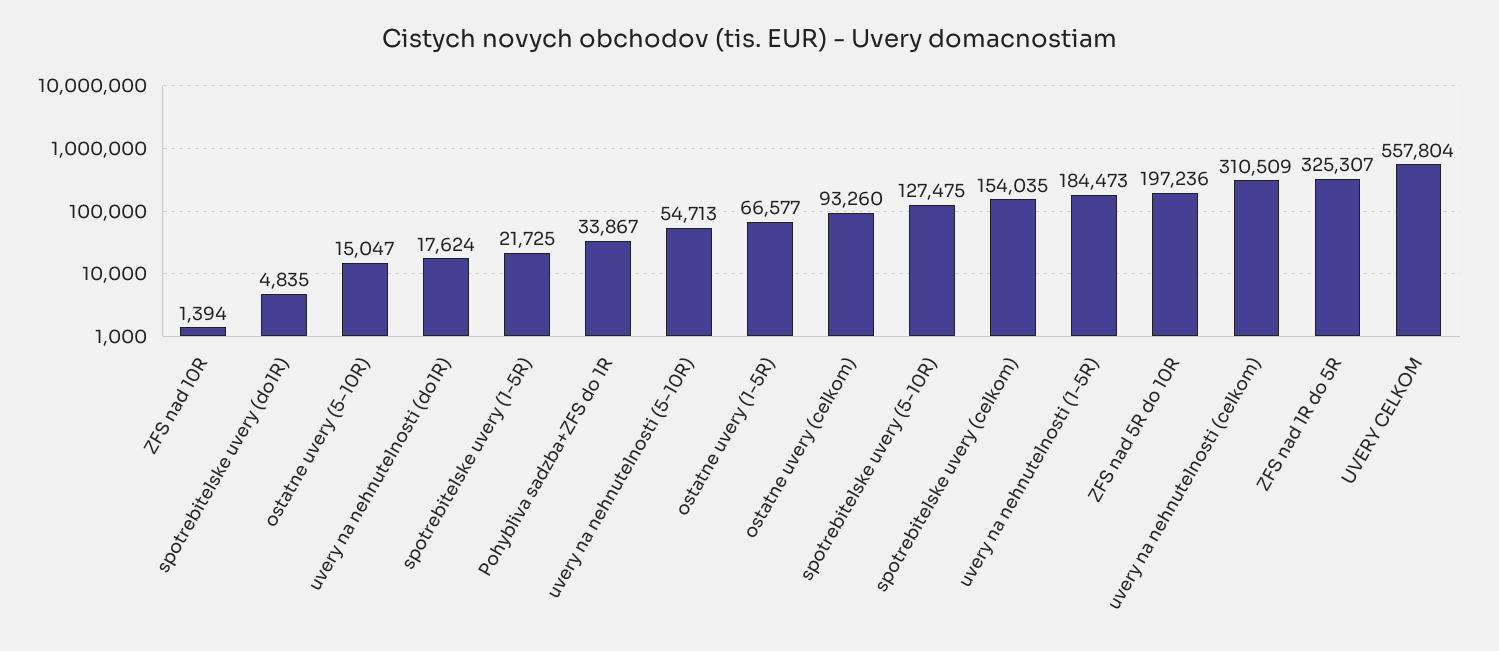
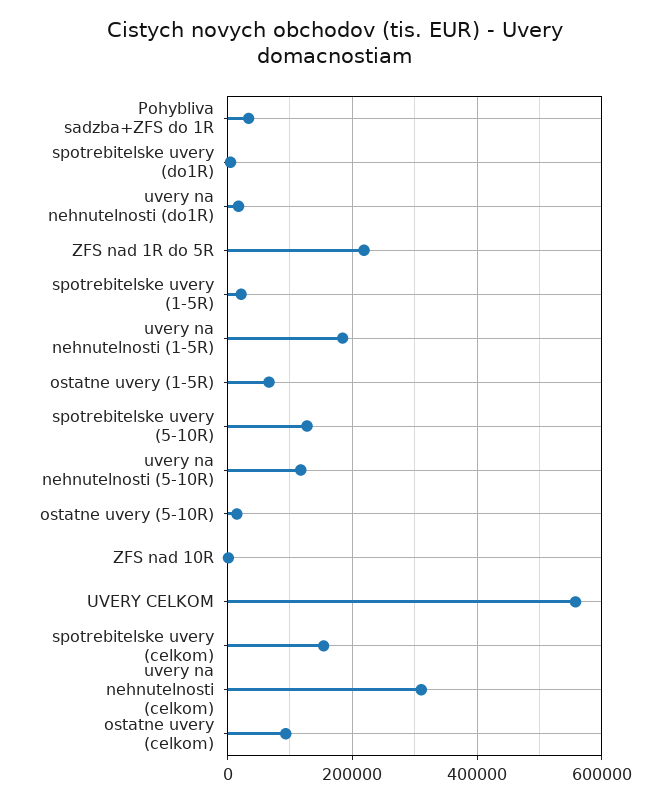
uvery na nehnutelnosti (5-10R): 54713 -> 120000
ZFS nad 5R do 10R: 197236 -> none
ZFS nad 1R do 5R: 325307 -> 220000

